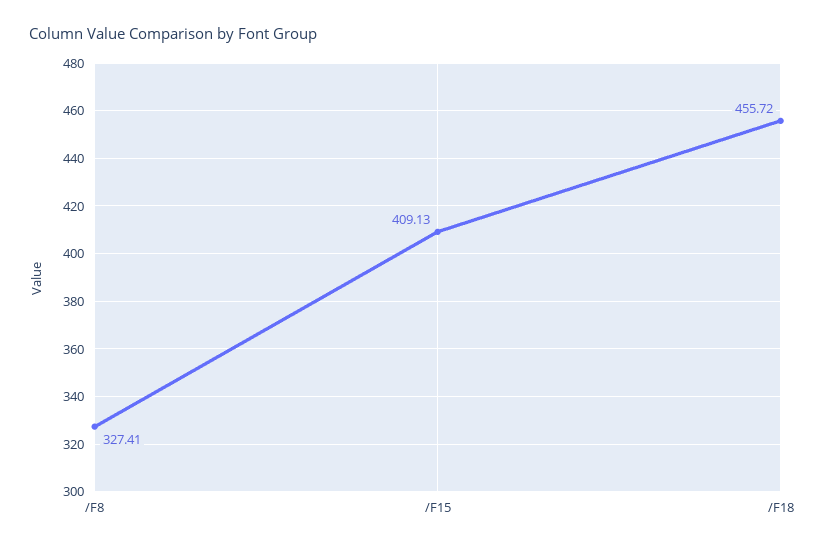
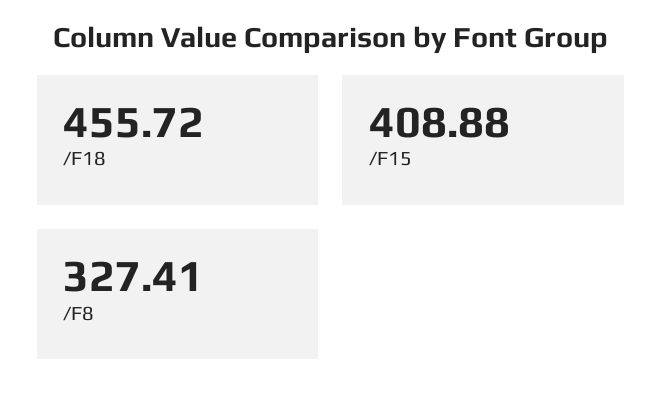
/F15: 409.13 -> 408.88

